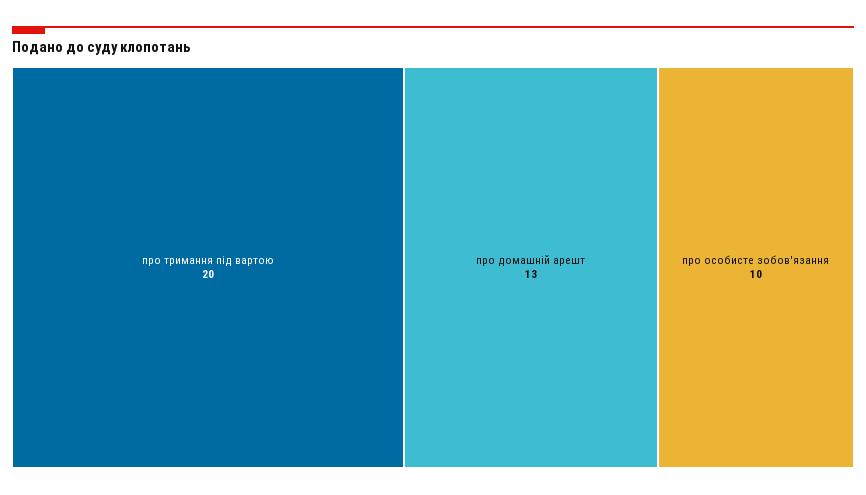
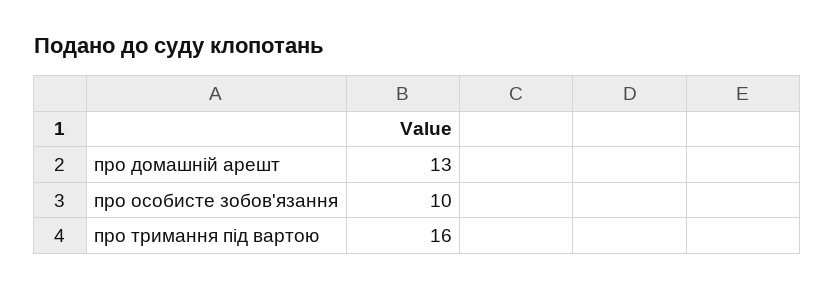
про тримання під вартою: 20 -> 16

